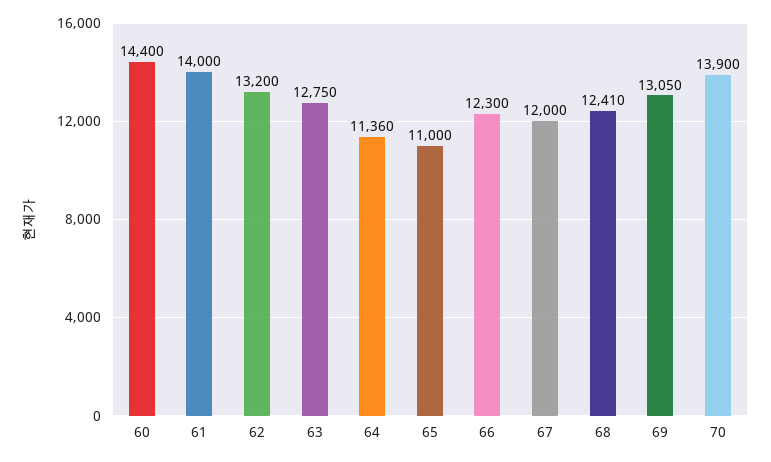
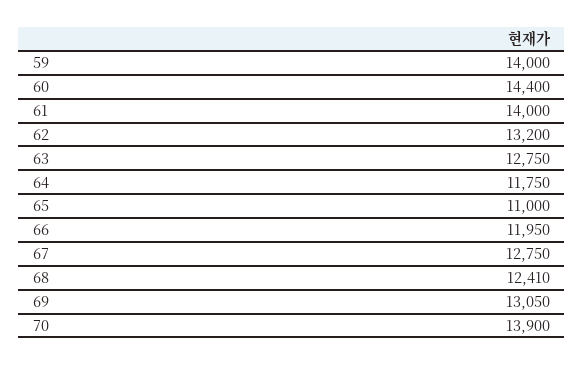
64: 11360 -> 11750
66: 12300 -> 11950
67: 12000 -> 12750
59: none -> 14000

